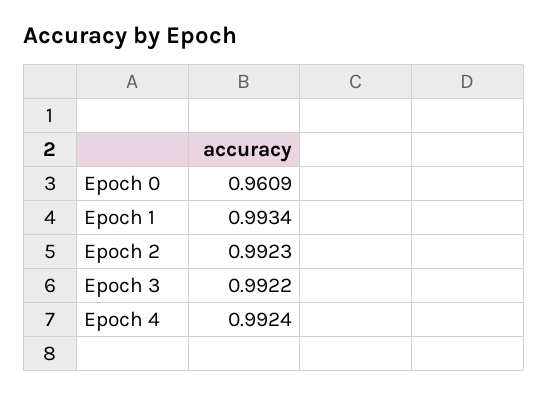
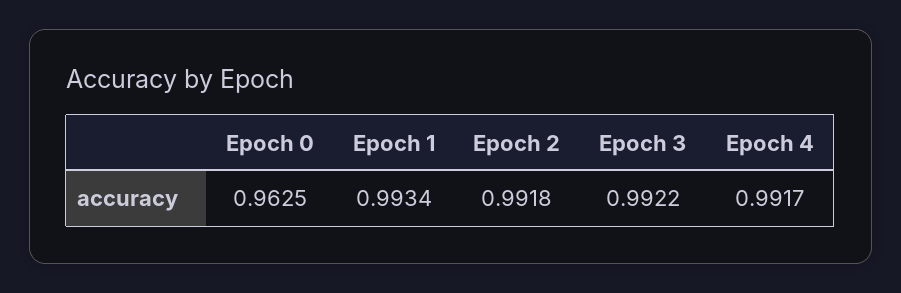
Epoch 0: 0.9609 -> 0.9625
Epoch 2: 0.9923 -> 0.9918
Epoch 4: 0.9924 -> 0.9917

